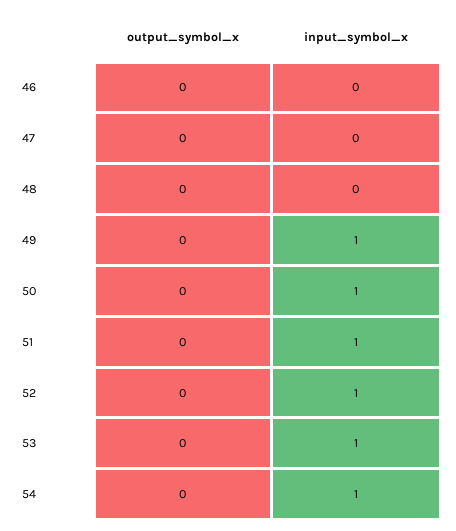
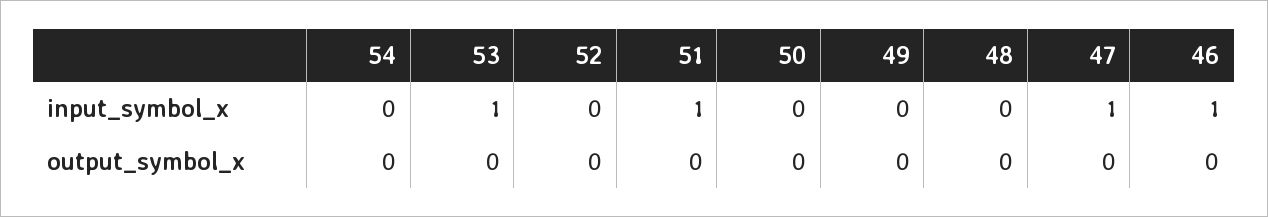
input_symbol_x, 46: 0 -> 1
input_symbol_x, 47: 0 -> 1
input_symbol_x, 49: 1 -> 0
input_symbol_x, 50: 1 -> 0
input_symbol_x, 52: 1 -> 0
input_symbol_x, 54: 1 -> 0

